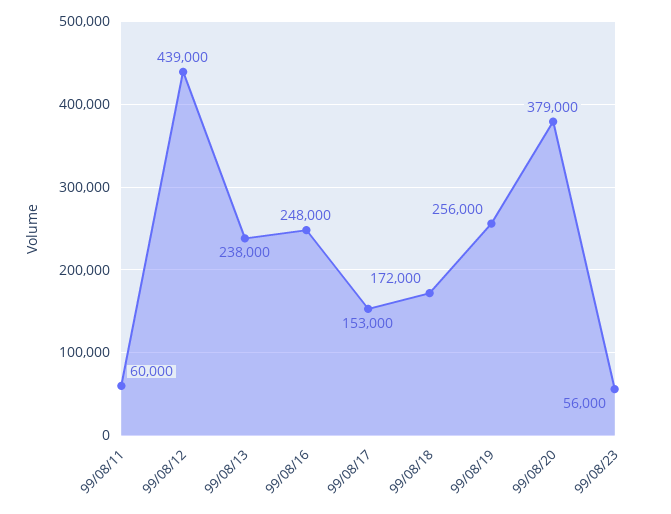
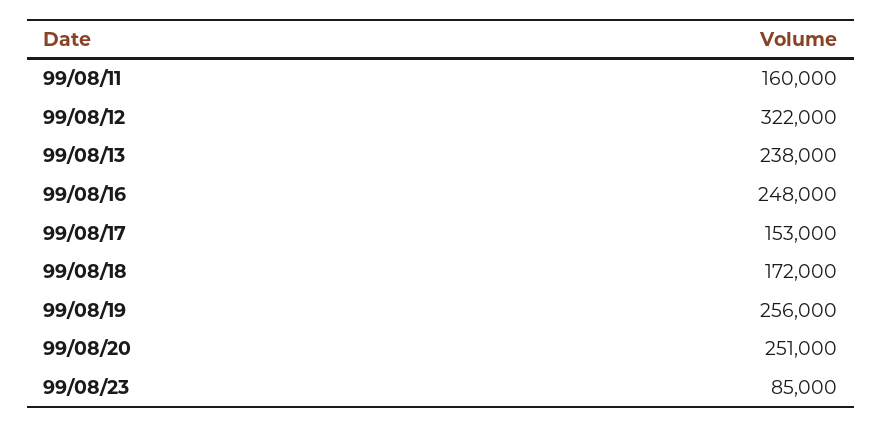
99/08/11: 60000 -> 160000
99/08/12: 439000 -> 322000
99/08/20: 379000 -> 251000
99/08/23: 56000 -> 85000

